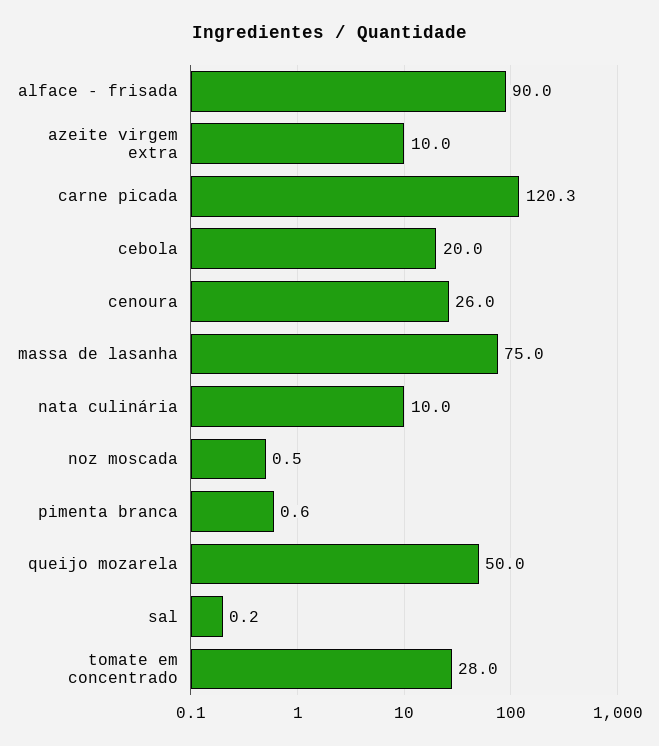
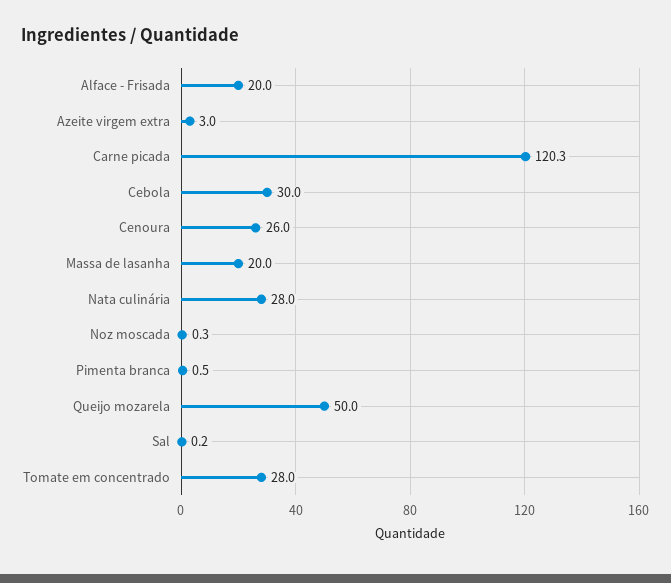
alface - frisada: 90 -> 20
azeite virgem extra: 10 -> 3
cebola: 20 -> 30
massa de lasanha: 75 -> 20
nata culinária: 10 -> 28
noz moscada: 0.5 -> 0.3
pimenta branca: 0.6 -> 0.5

